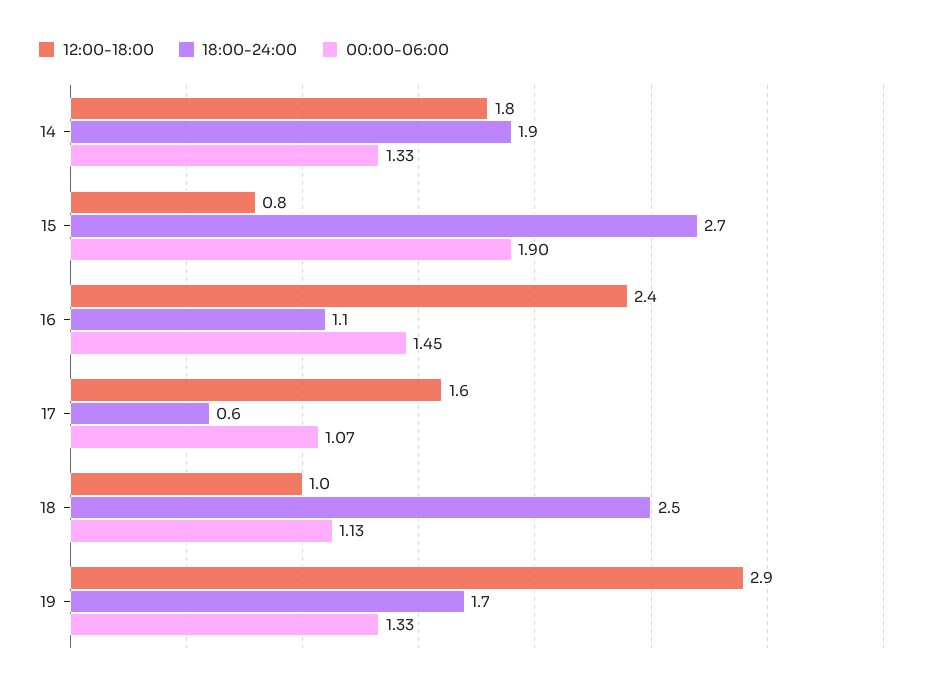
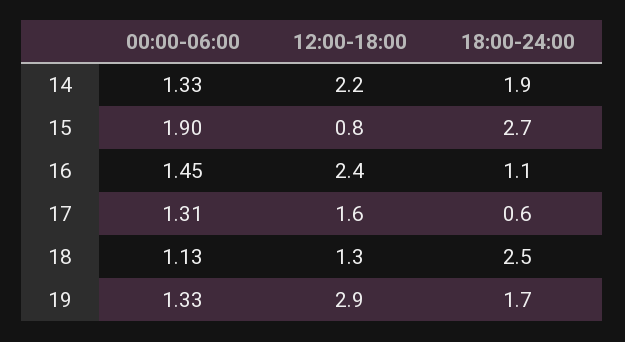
12:00-18:00, 14: 1.8 -> 2.2
00:00-06:00, 17: 1.07 -> 1.31
12:00-18:00, 18: 1 -> 1.3

